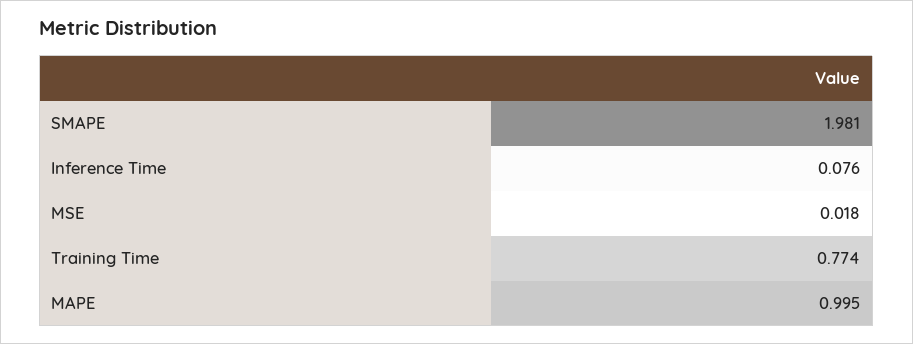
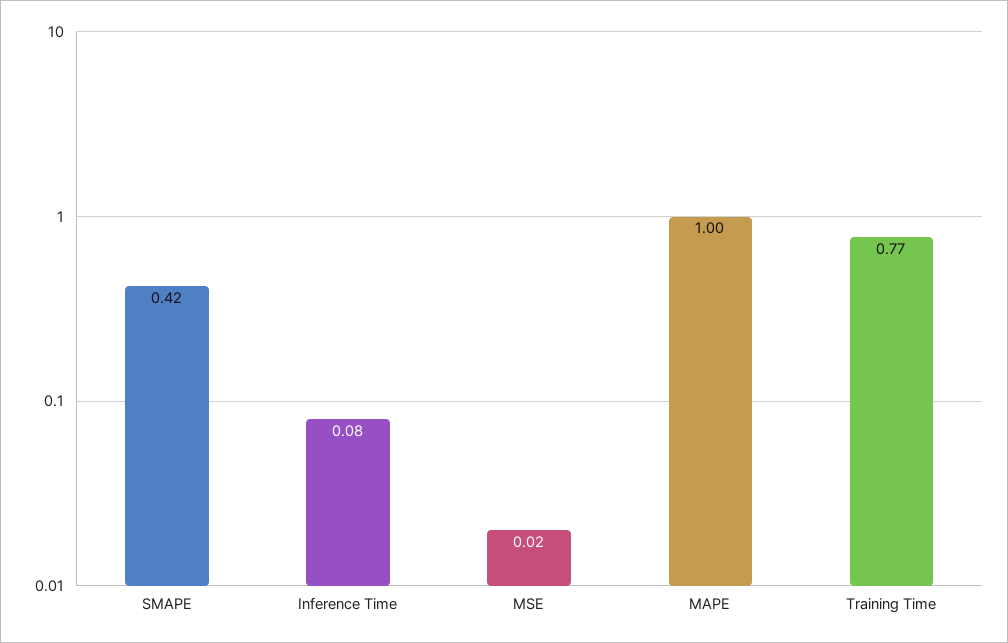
SMAPE: 1.981 -> 0.42

